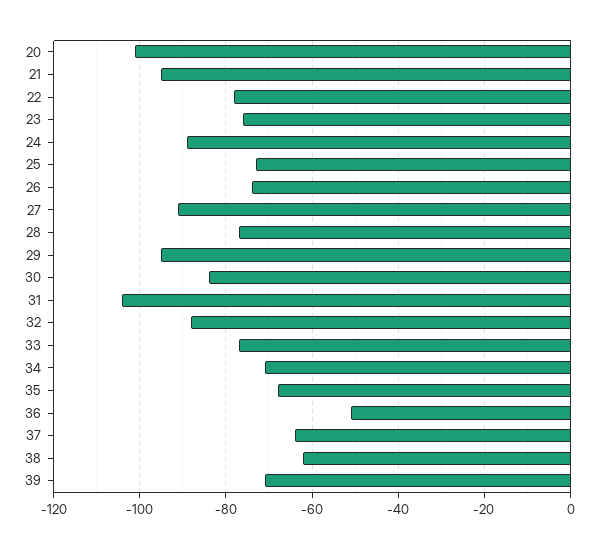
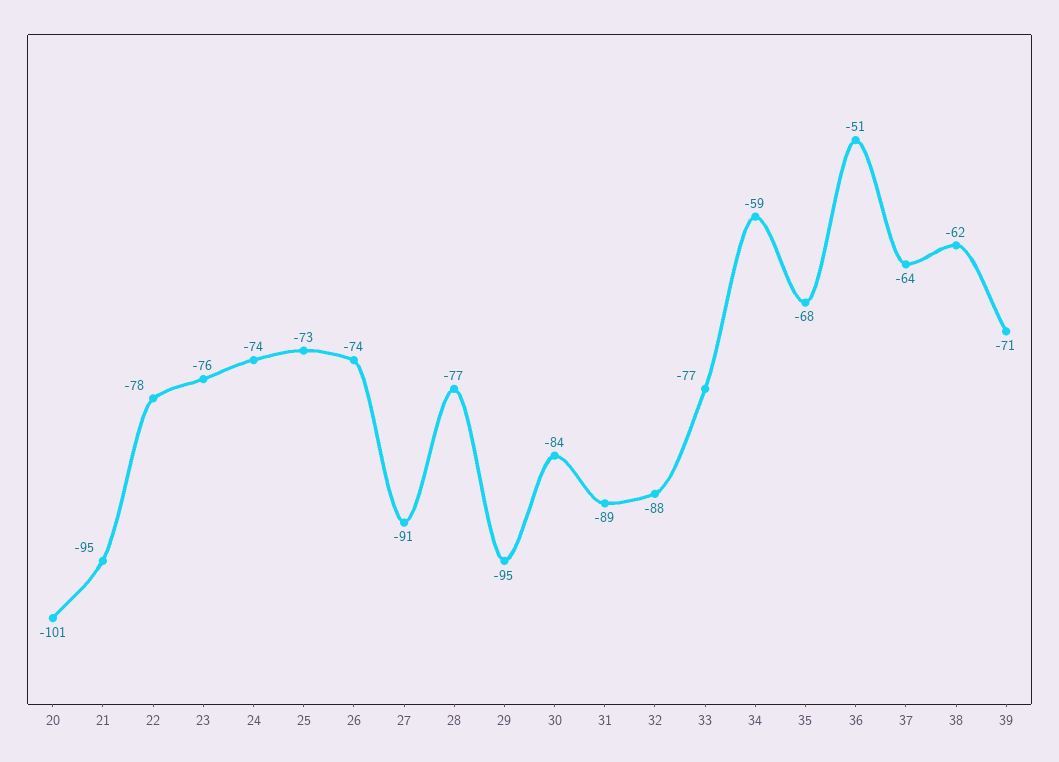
24: -90 -> -74
31: -105 -> -89
34: -70 -> -59

